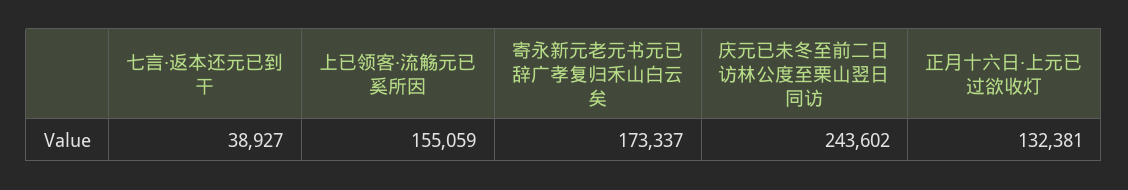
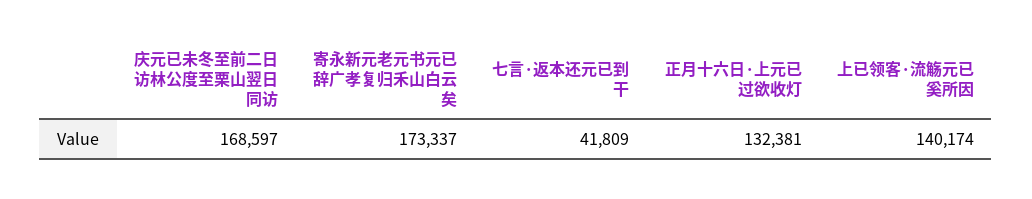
七言·返本还元已到干: 38927 -> 41809
上已领客·流觞元已奚所因: 155059 -> 140174
庆元已未冬至前二日访林公度至栗山翌日同访: 243602 -> 168597

